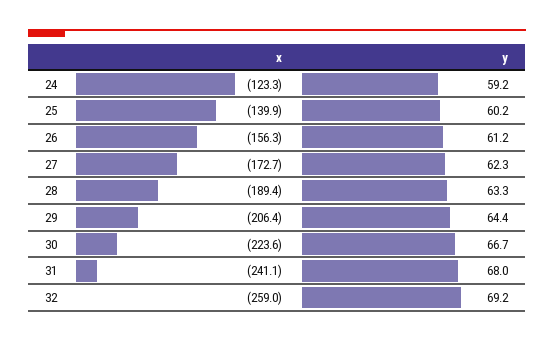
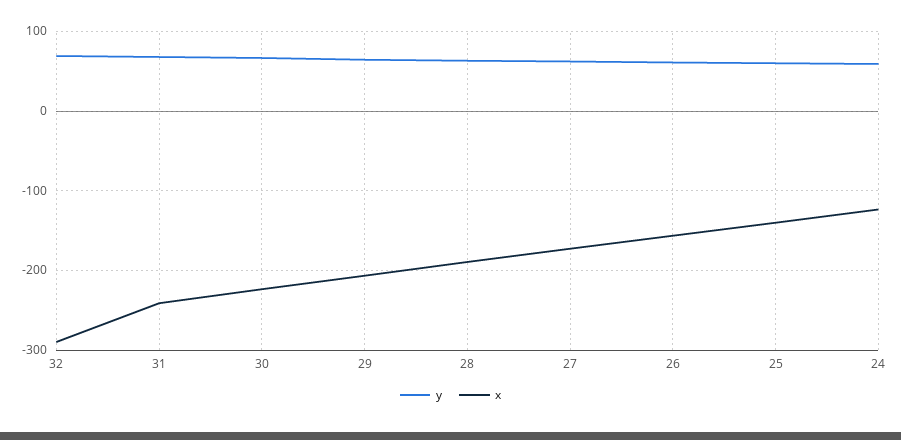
x, 32: -259 -> -290

